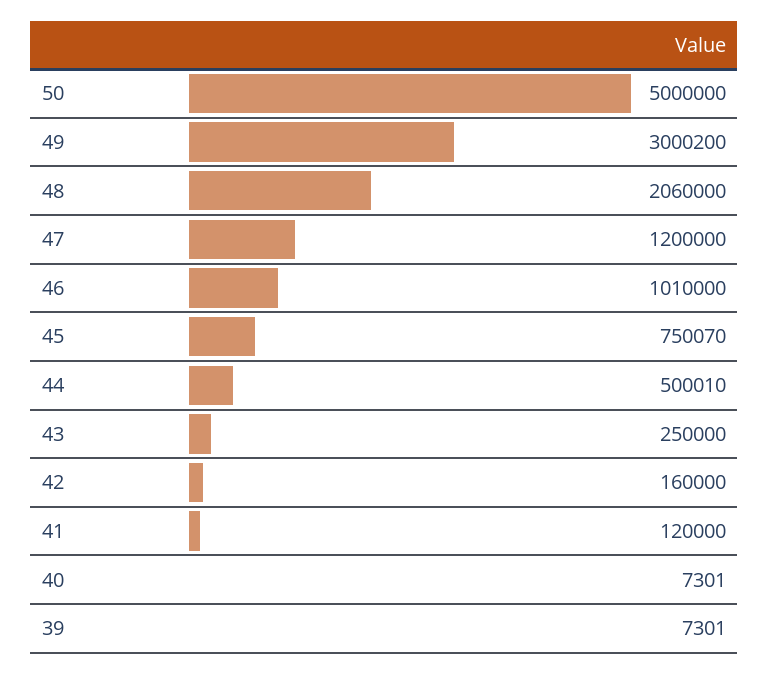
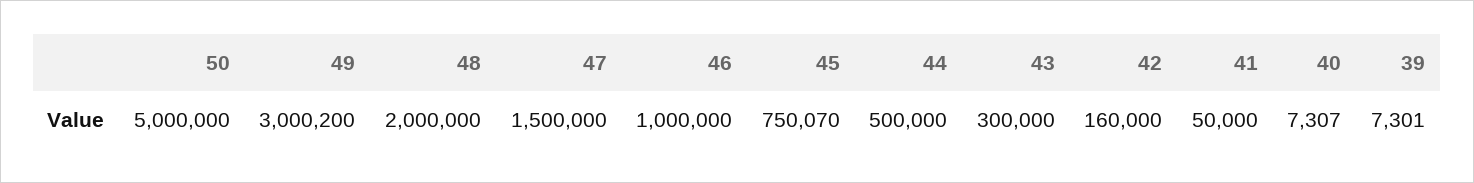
48: 2060000 -> 2000000
47: 1200000 -> 1500000
46: 1010000 -> 1000000
44: 500010 -> 500000
43: 250000 -> 300000
41: 120000 -> 50000
40: 7301 -> 7307

